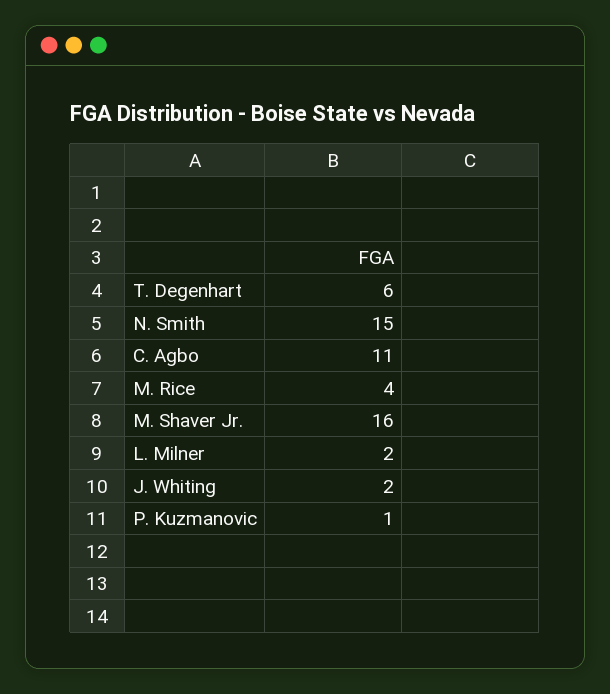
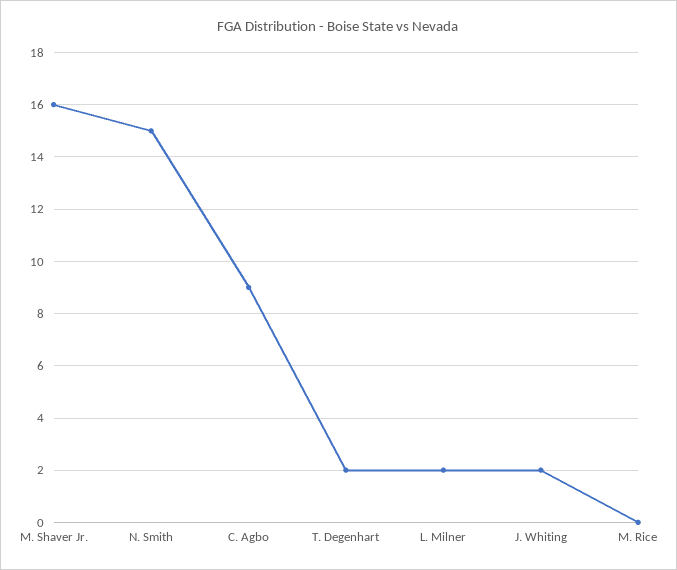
T. Degenhart: 6 -> 2
C. Agbo: 11 -> 9
M. Rice: 4 -> 0
P. Kuzmanovic: 1 -> none

